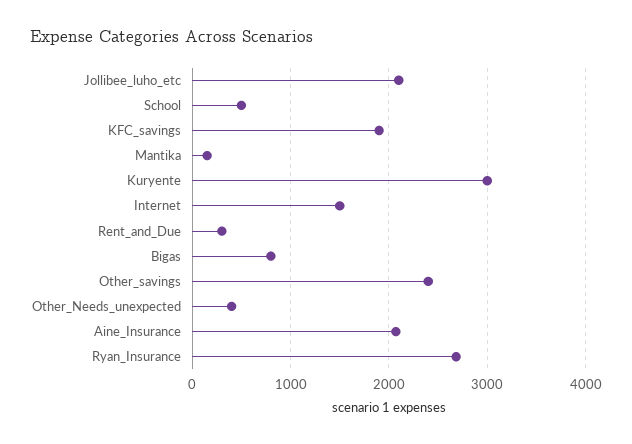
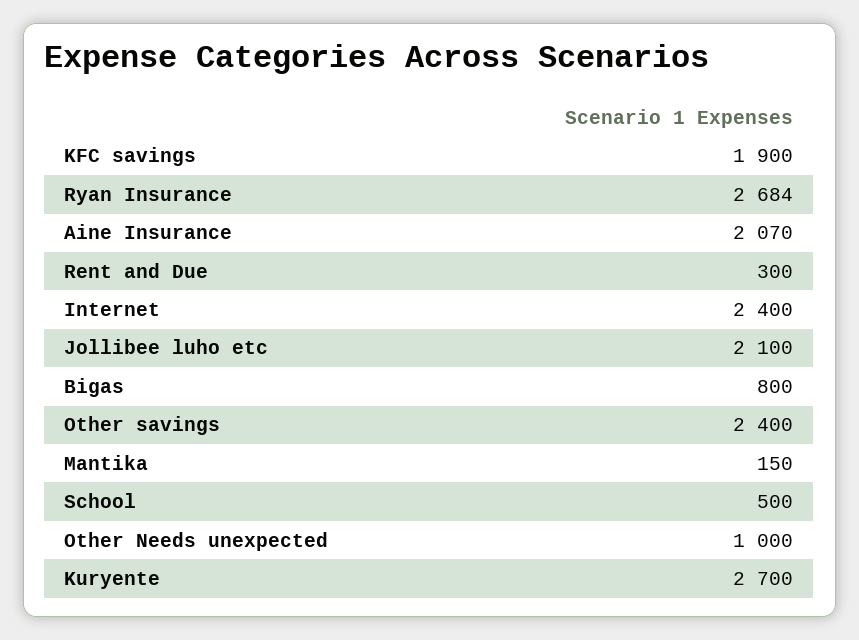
Kuryente: 3000 -> 2700
Internet: 1500 -> 2400
Other_Needs_unexpected: 400 -> 1000

